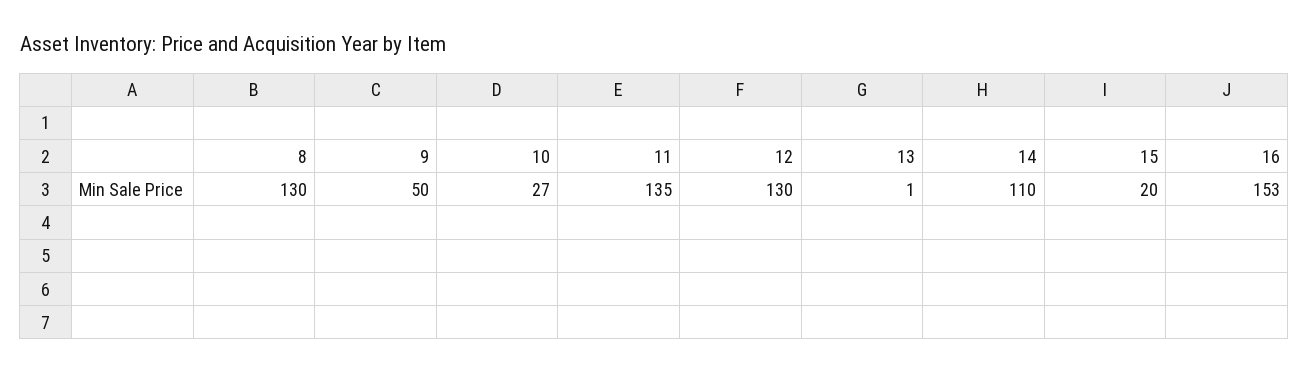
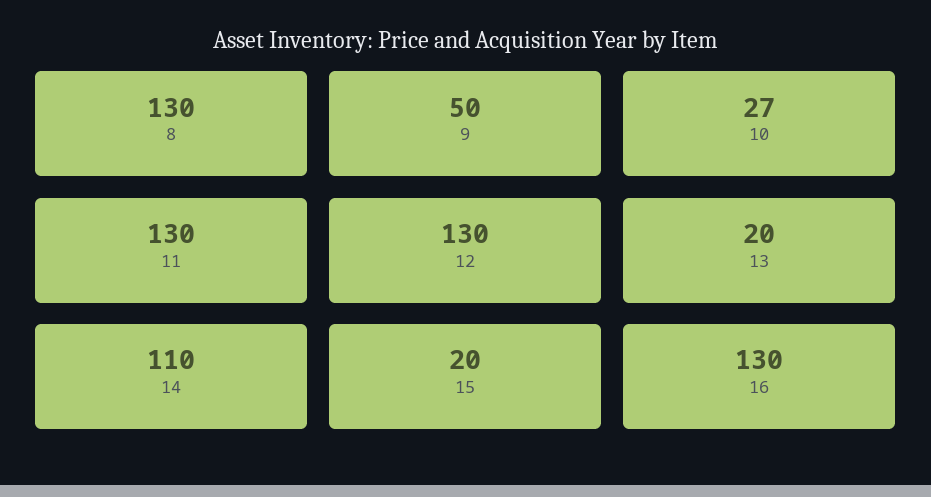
11: 135 -> 130
13: 1 -> 20
16: 153 -> 130

